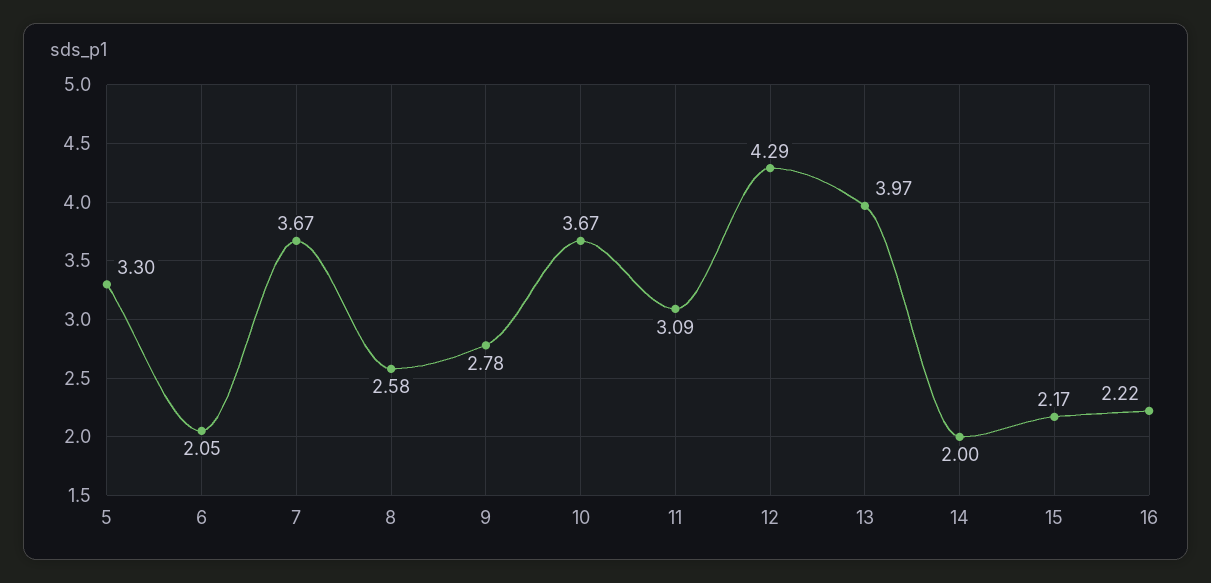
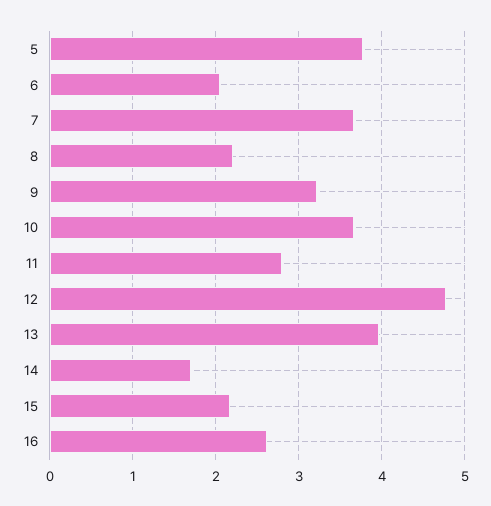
5: 3.3 -> 3.8
8: 2.58 -> 2.2
9: 2.78 -> 3.2
11: 3.09 -> 2.8
12: 4.29 -> 4.8
14: 2 -> 1.7
16: 2.22 -> 2.6

